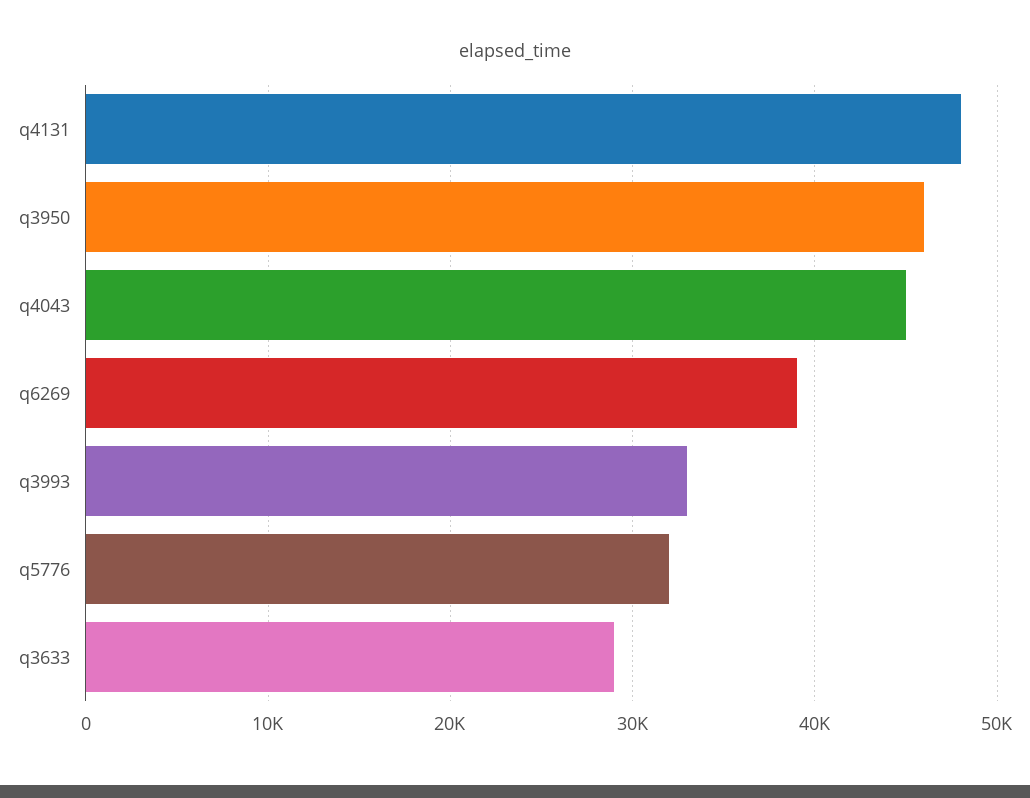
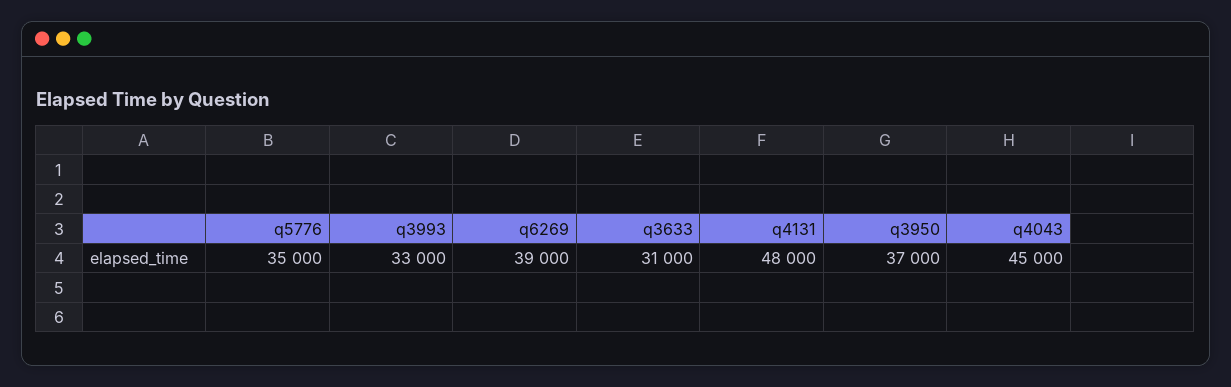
q3950: 46000 -> 37000
q5776: 32000 -> 35000
q3633: 29000 -> 31000

